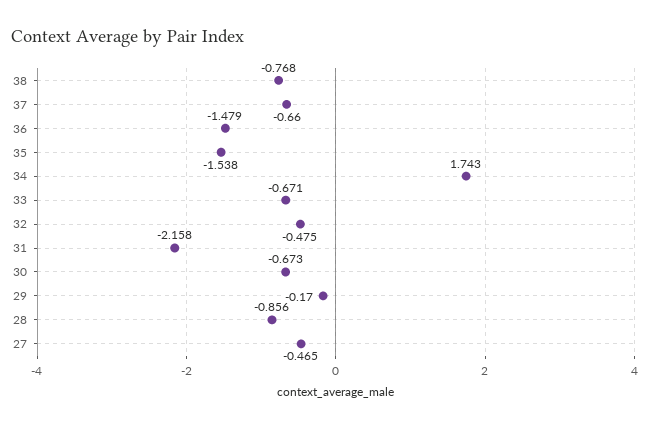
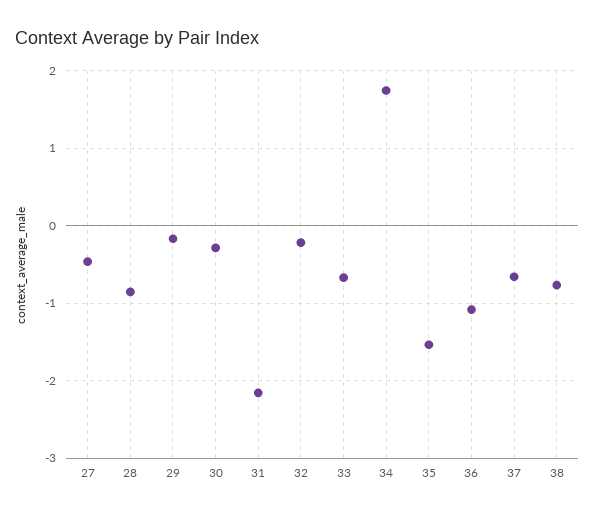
36: -1.479 -> -1.1
32: -0.475 -> -0.2
30: -0.673 -> -0.3

